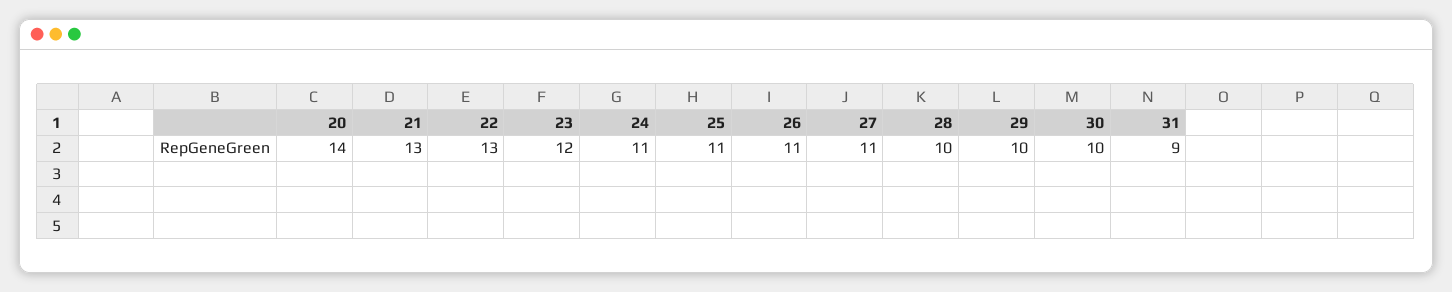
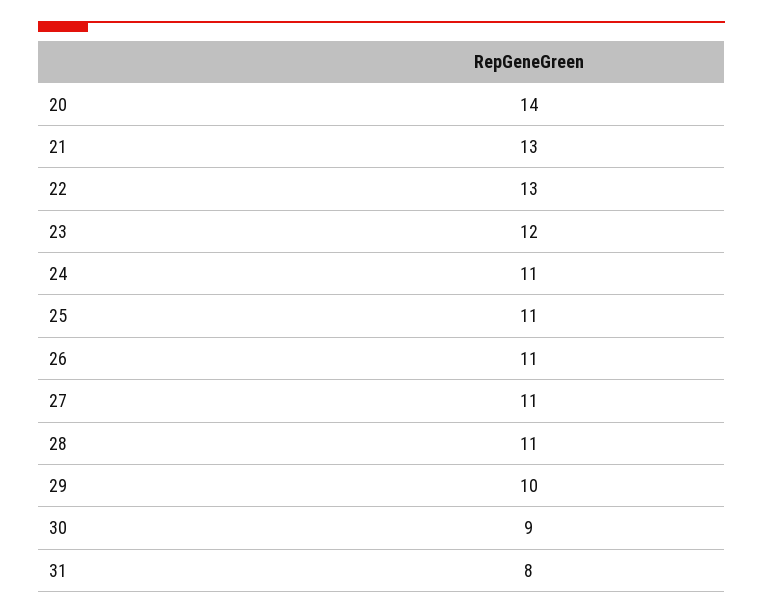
28: 10 -> 11
30: 10 -> 9
31: 9 -> 8

